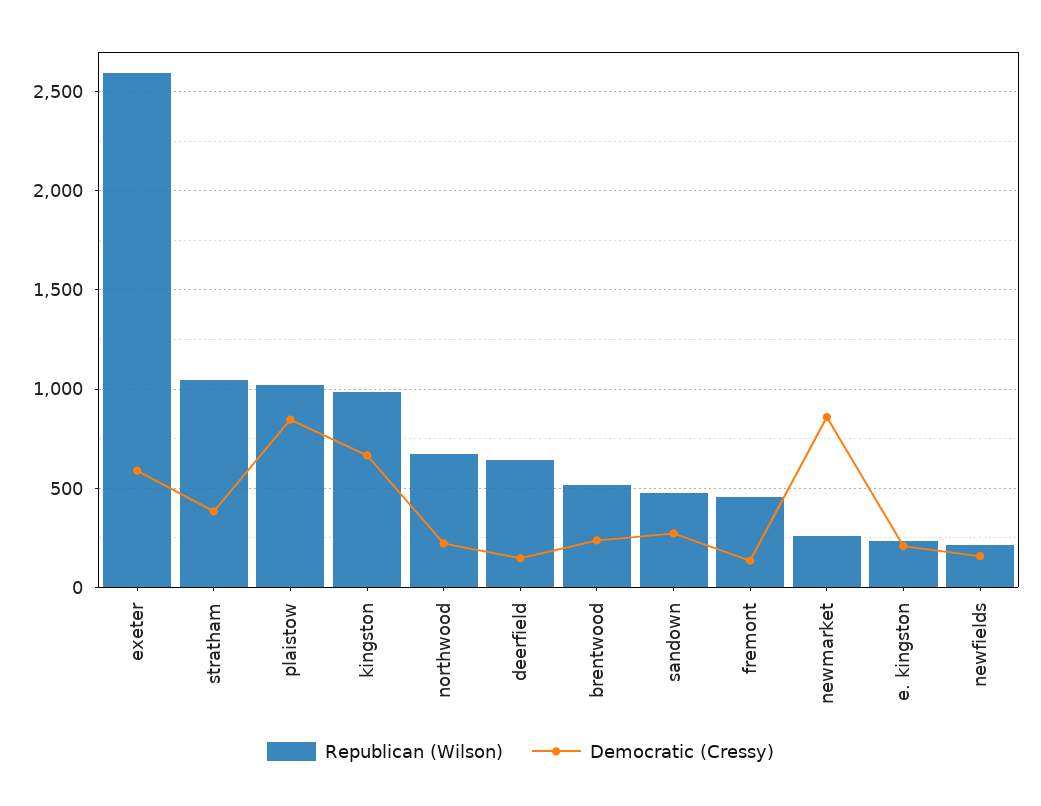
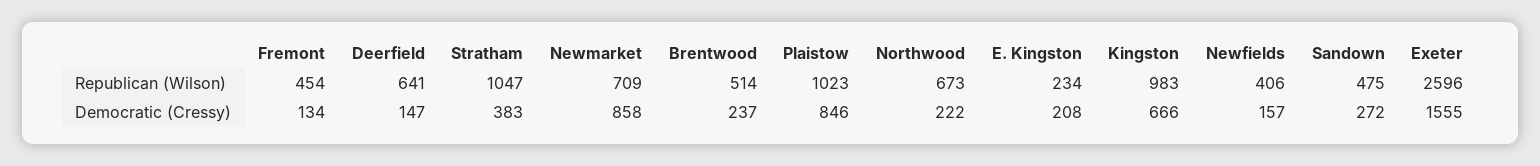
Democratic (Cressy), exeter: 600 -> 1555
Republican (Wilson), newmarket: 250 -> 709
Republican (Wilson), newfields: 200 -> 406

